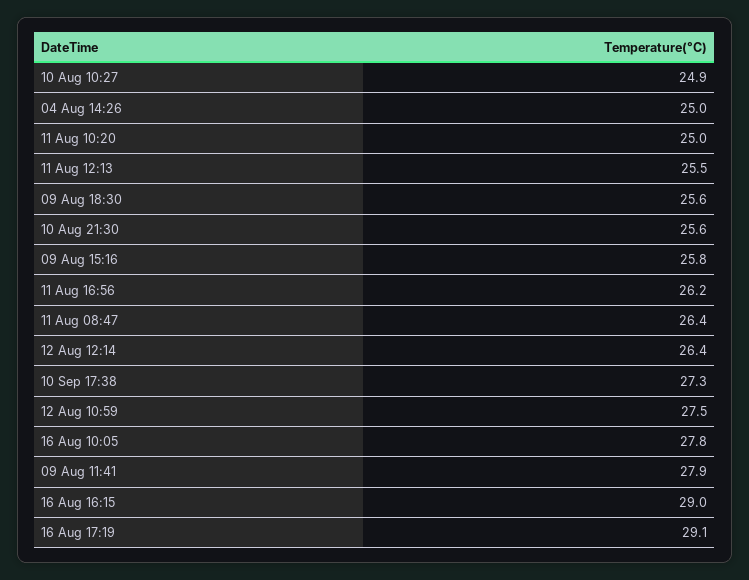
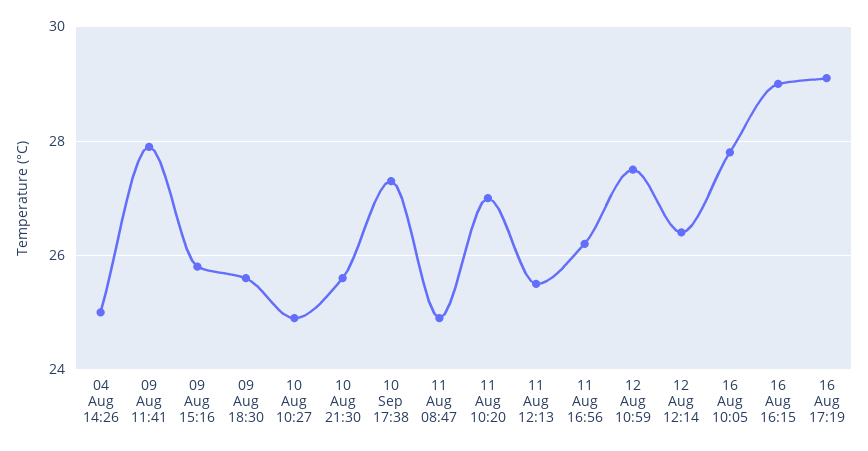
11 Aug 10:20: 25 -> 27
11 Aug 08:47: 26.4 -> 25

